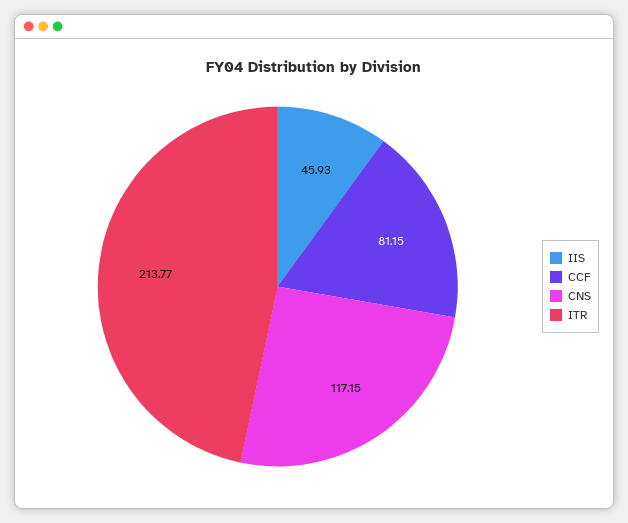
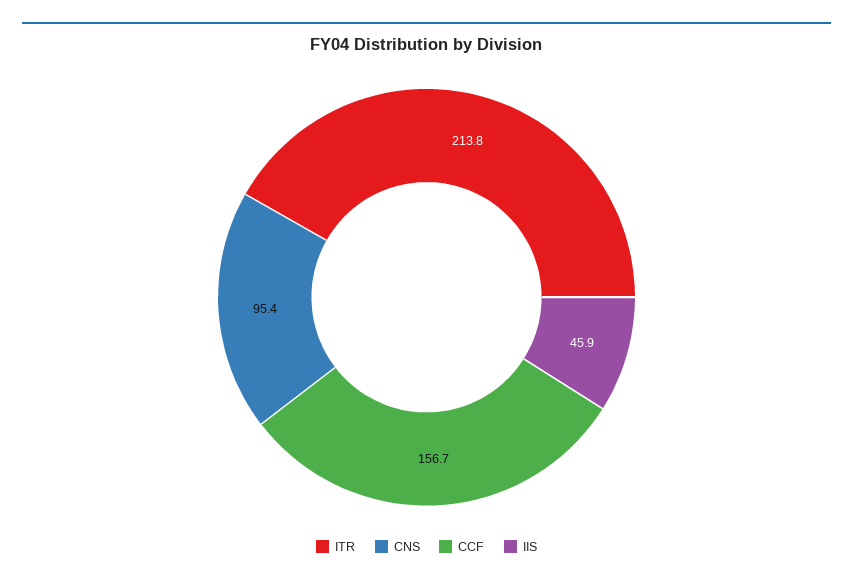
CCF: 81.15 -> 156.7
CNS: 117.15 -> 95.4

